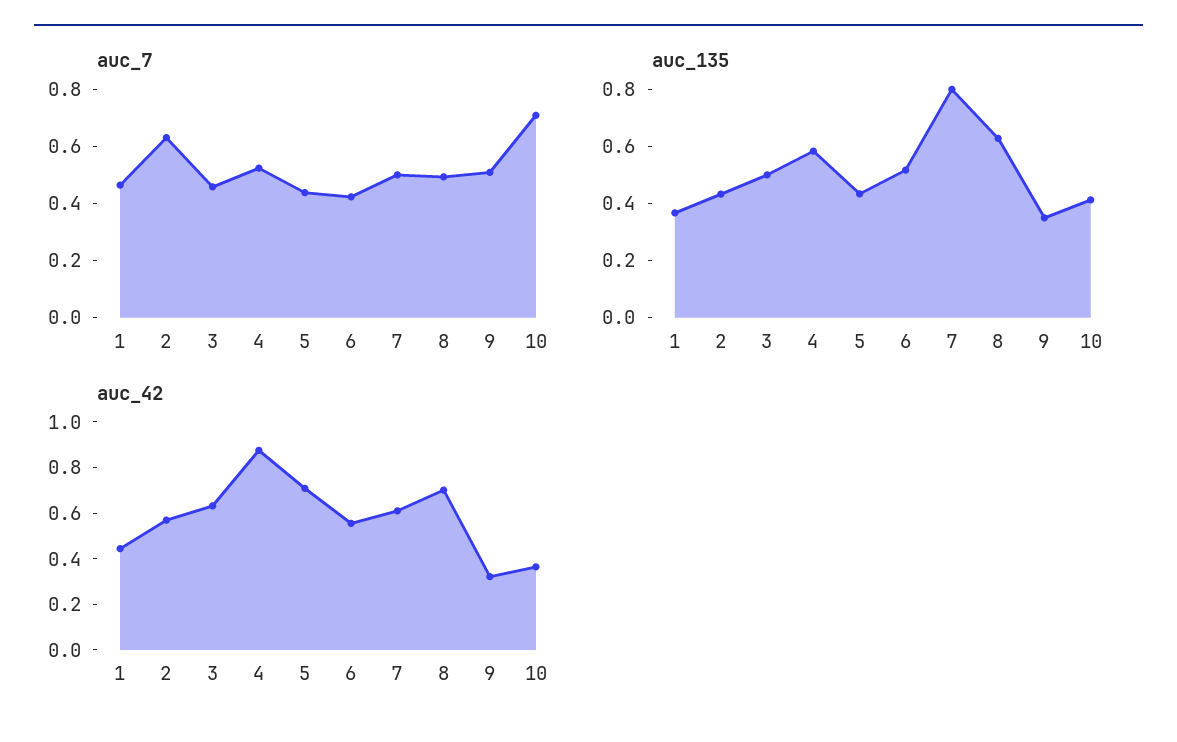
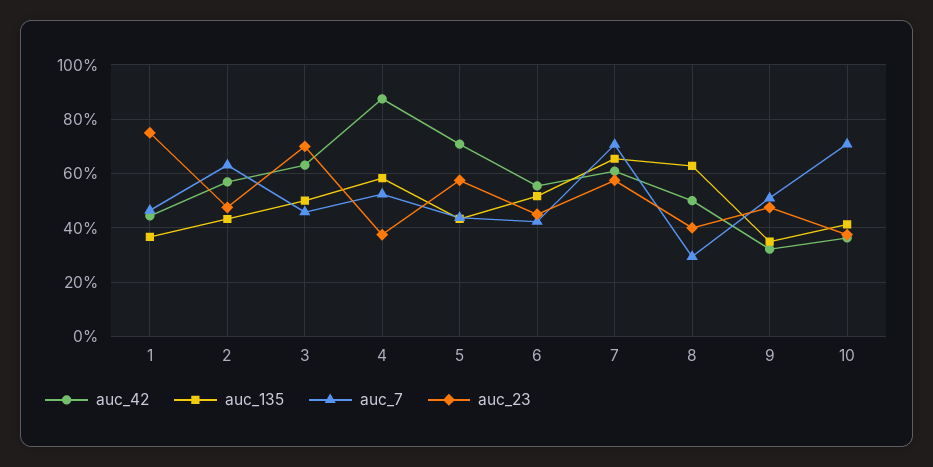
auc_7, 7: 0.5 -> 0.7
auc_7, 8: 0.5 -> 0.3
auc_135, 7: 0.8 -> 0.65
auc_42, 8: 0.7 -> 0.5
auc_23, 1: none -> 0.75
auc_23, 2: none -> 0.475
auc_23, 3: none -> 0.7
auc_23, 4: none -> 0.375
auc_23, 5: none -> 0.575
auc_23, 6: none -> 0.45
auc_23, 7: none -> 0.575
auc_23, 8: none -> 0.4
auc_23, 9: none -> 0.475
auc_23, 10: none -> 0.375

